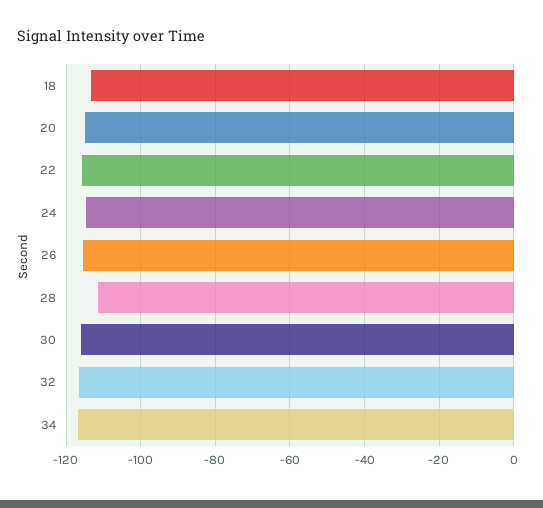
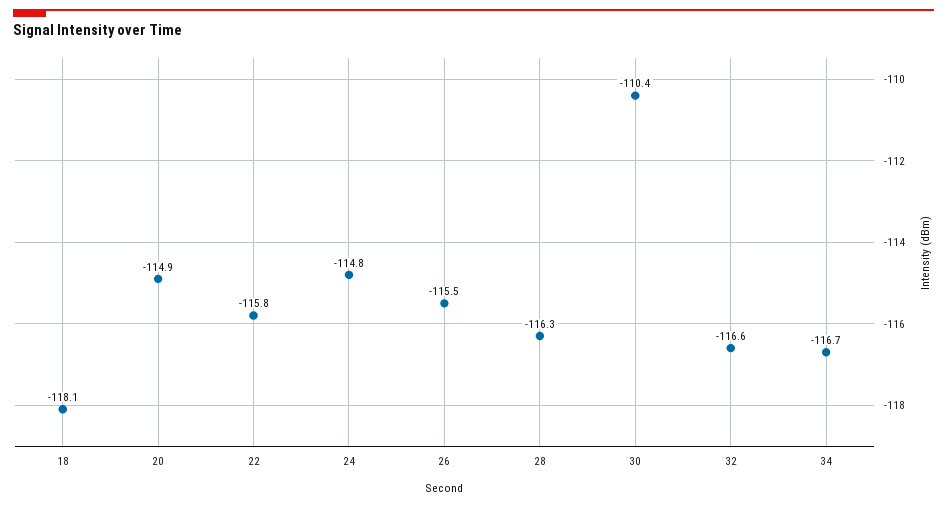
18: -114 -> -118.1
28: -112 -> -116.3
30: -116 -> -110.4

